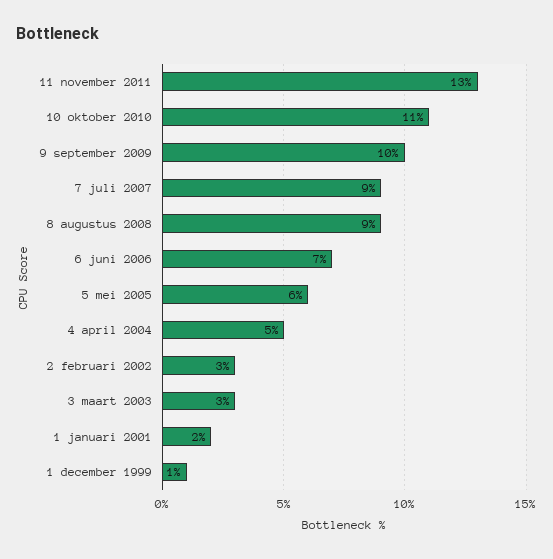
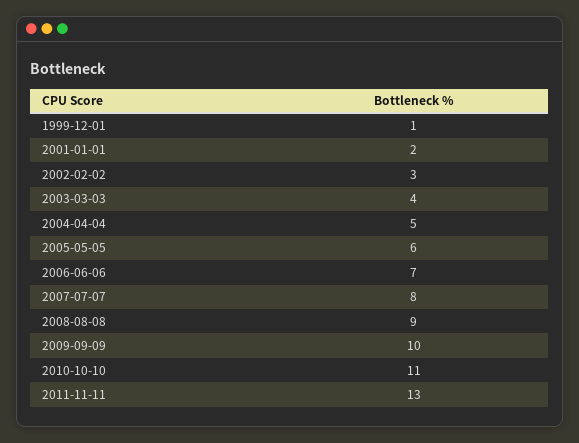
7 juli 2007: 9 -> 8
3 maart 2003: 3 -> 4

